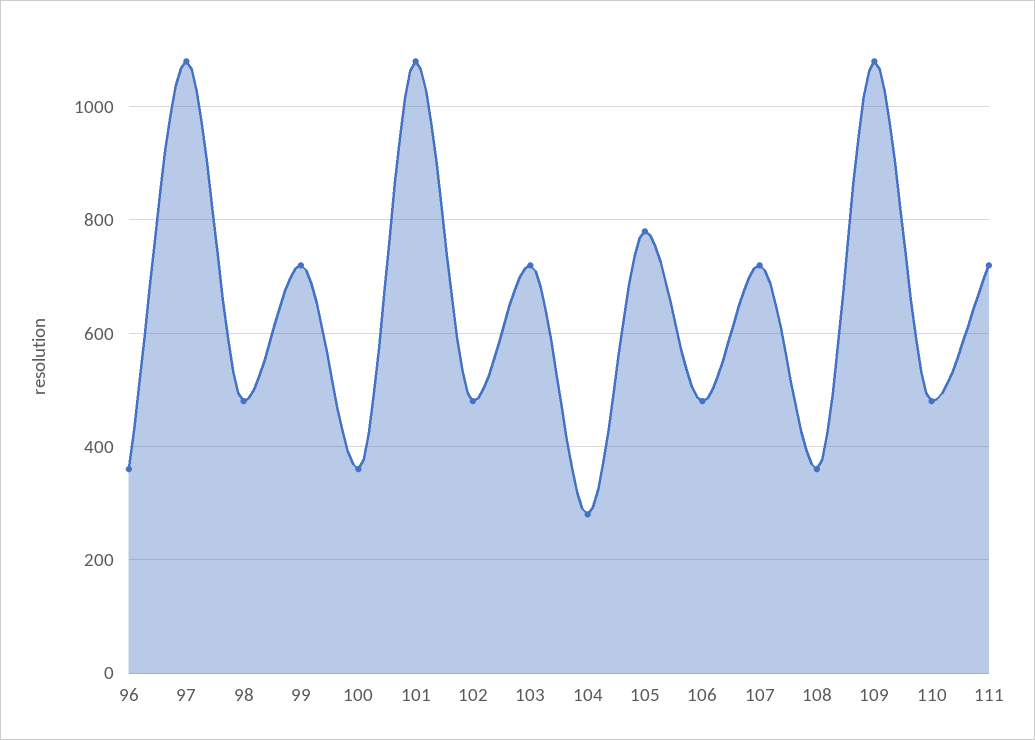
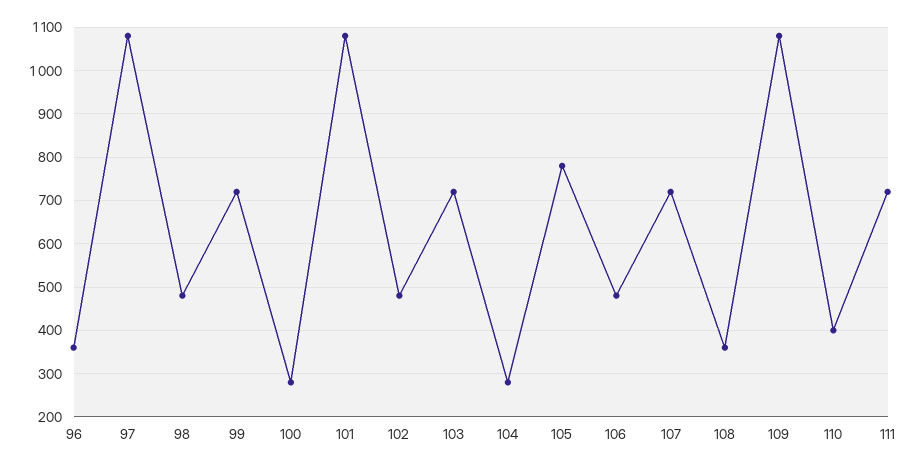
100: 360 -> 280
110: 480 -> 400

